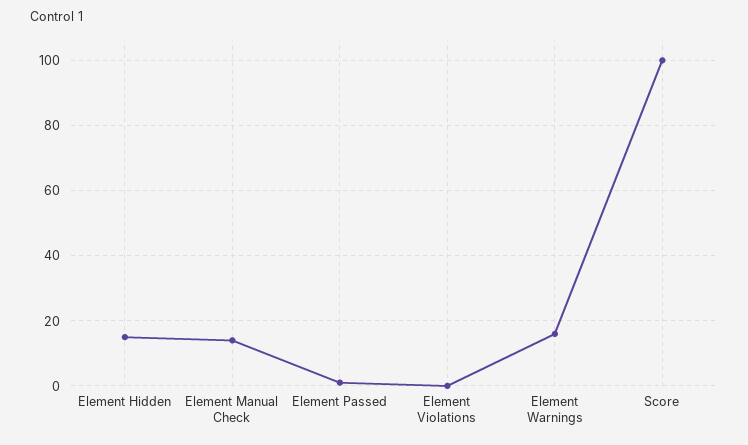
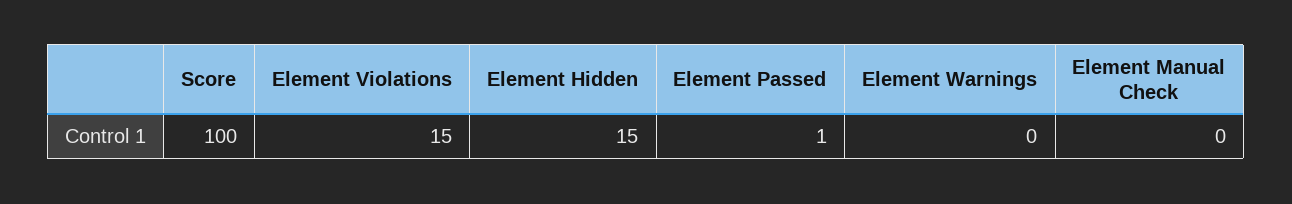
Element Manual Check: 15 -> 0
Element Violations: 0 -> 15
Element Warnings: 15 -> 0

